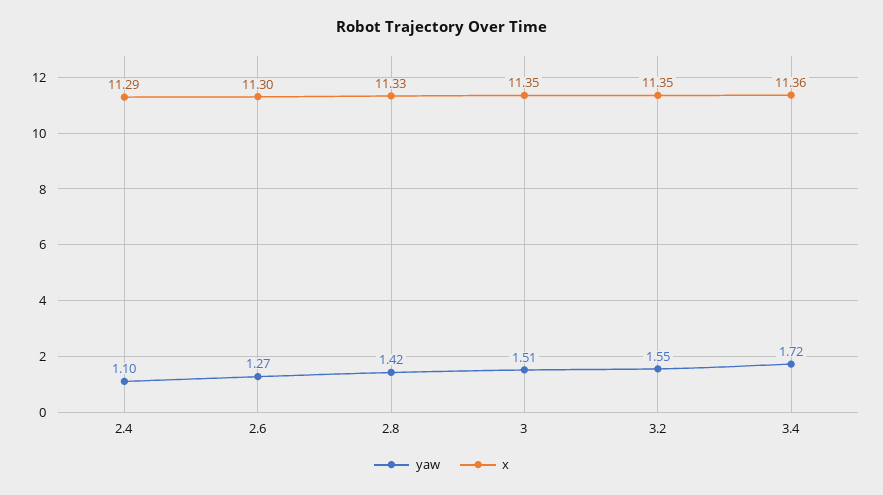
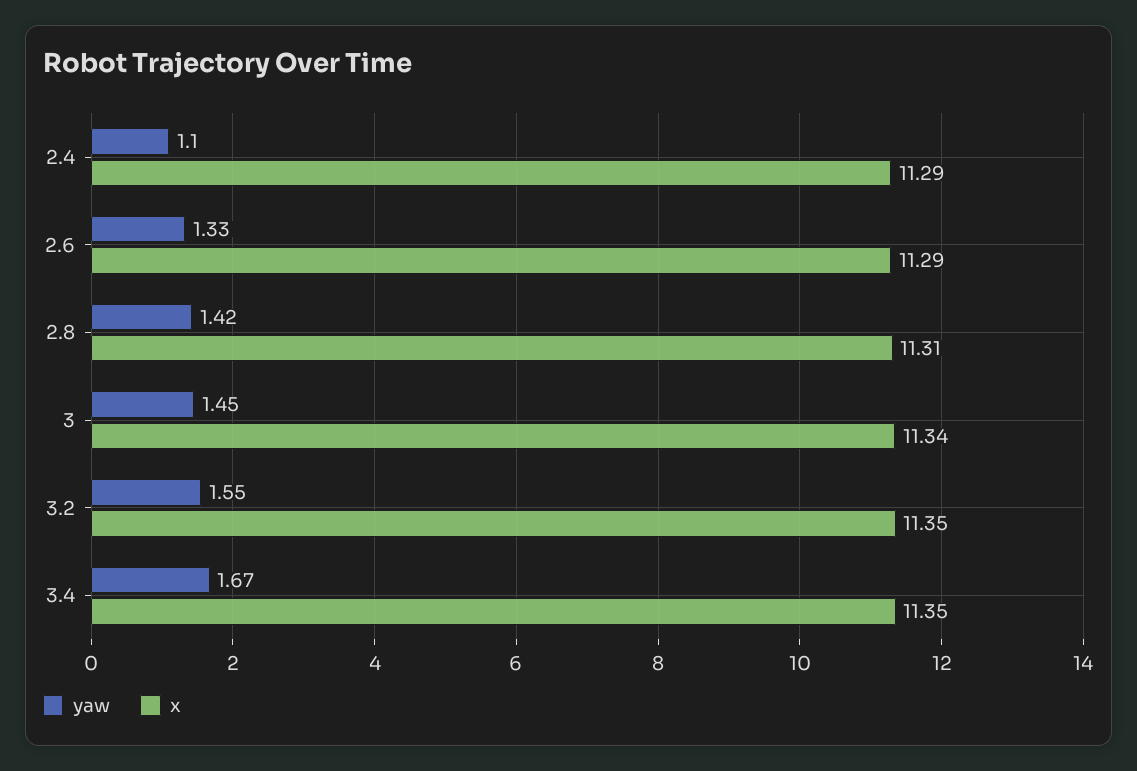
yaw, 2.6: 1.27 -> 1.33
x, 2.6: 11.3 -> 11.29
x, 2.8: 11.33 -> 11.31
yaw, 3: 1.51 -> 1.45
x, 3: 11.35 -> 11.34
yaw, 3.4: 1.72 -> 1.67
x, 3.4: 11.36 -> 11.35

